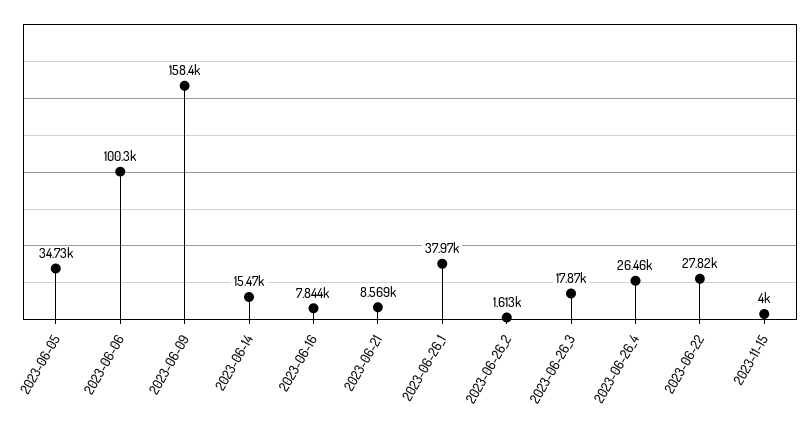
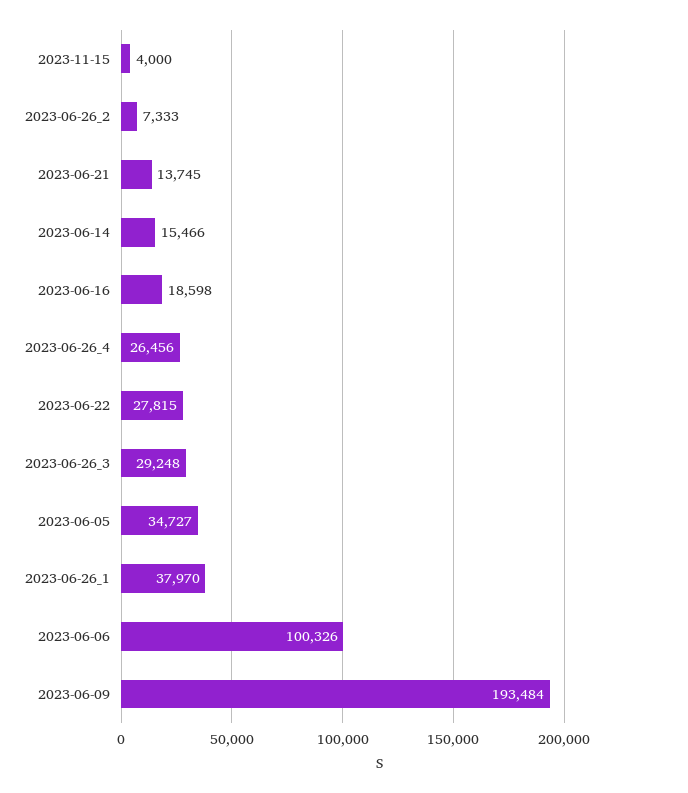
2023-06-09: 158400 -> 193484
2023-06-16: 7844 -> 18598
2023-06-21: 8569 -> 13745
2023-06-26_2: 1613 -> 7333
2023-06-26_3: 17870 -> 29248

